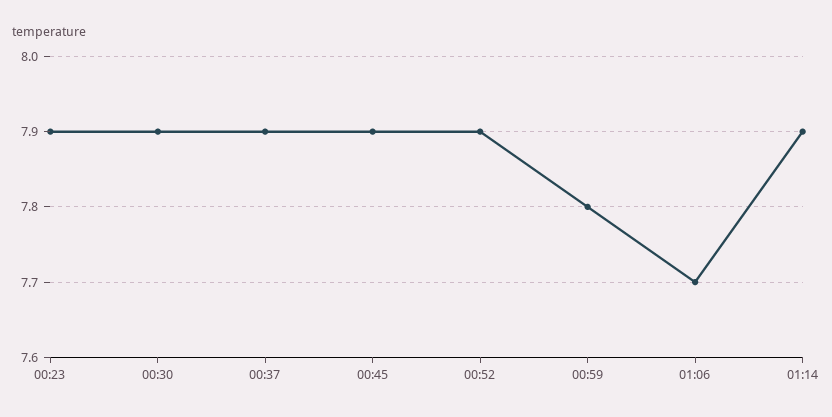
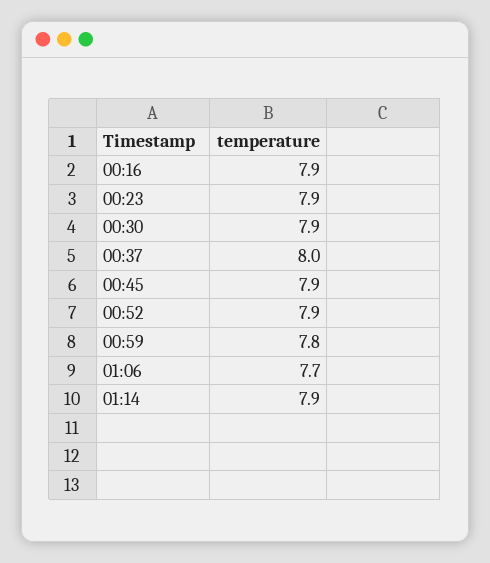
00:37: 7.9 -> 8
00:16: none -> 7.9

